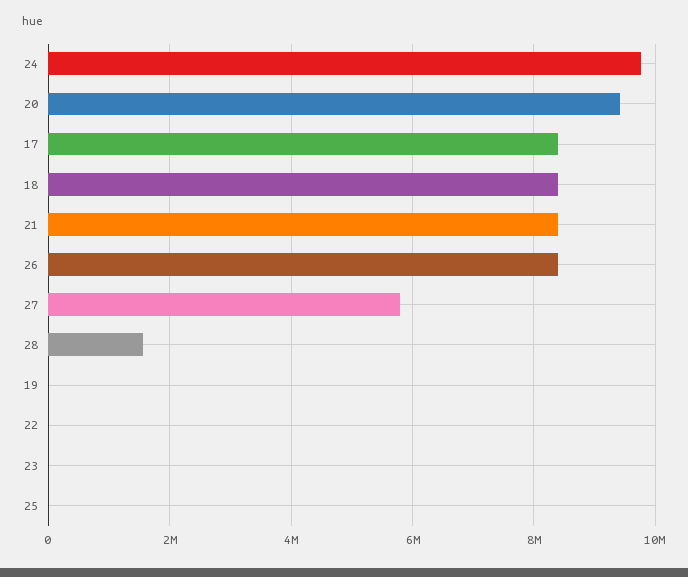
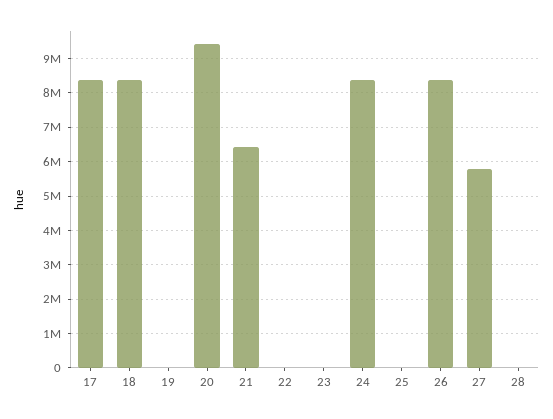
24: 9800000 -> 8400000
21: 8400000 -> 6400000
28: 1600000 -> 0

